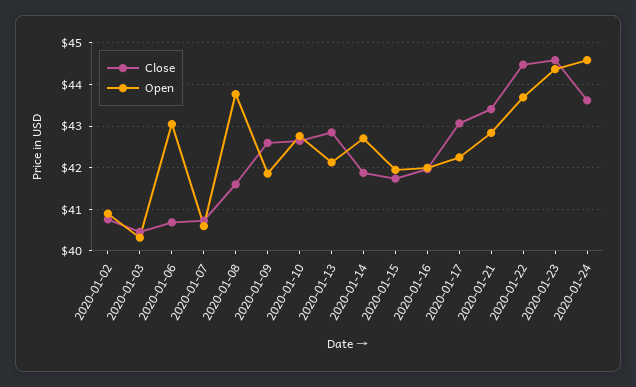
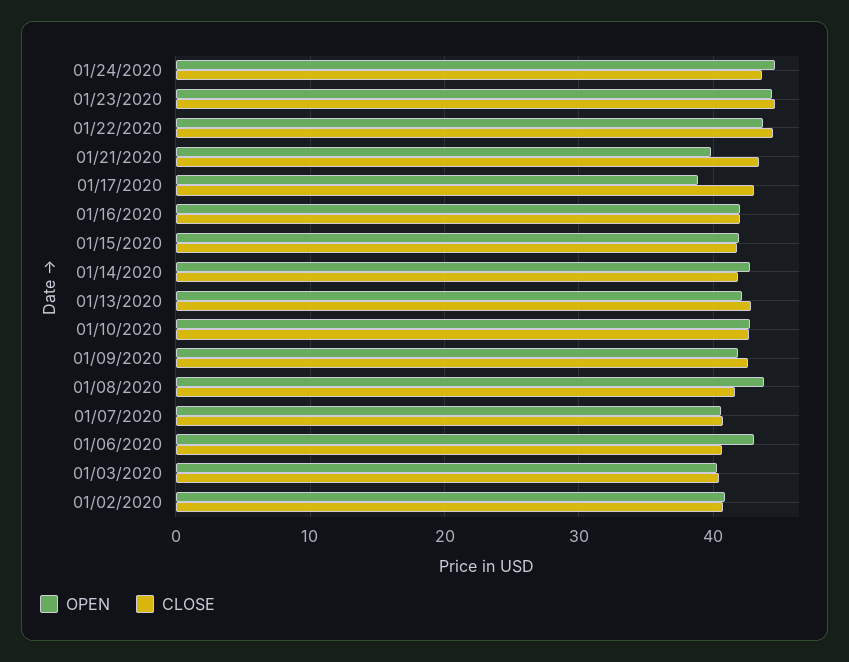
Open, 2020-01-17: 42.2 -> 39
Open, 2020-01-21: 42.8 -> 40

